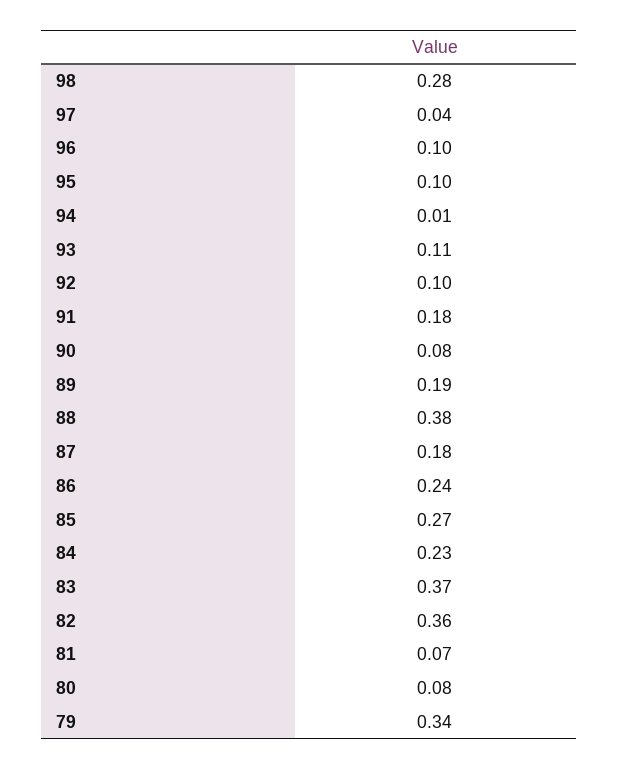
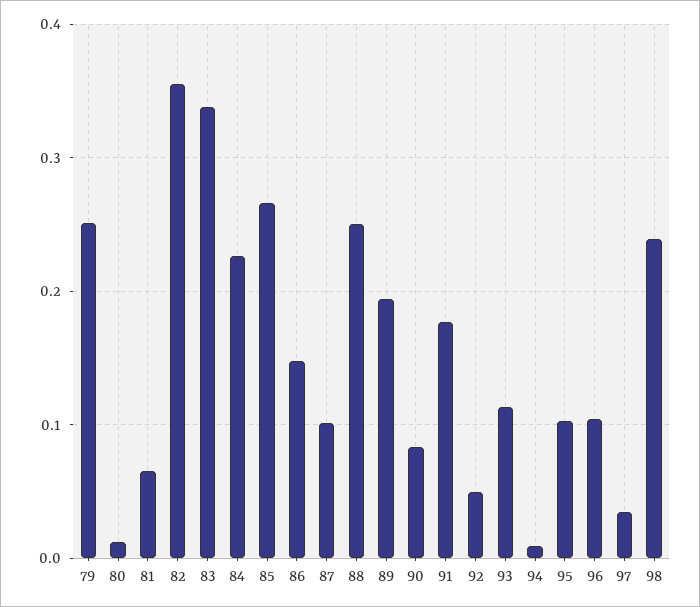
98: 0.28 -> 0.24
92: 0.1 -> 0.05
88: 0.38 -> 0.25
87: 0.18 -> 0.1
86: 0.24 -> 0.15
83: 0.37 -> 0.34
80: 0.08 -> 0.01
79: 0.34 -> 0.25

